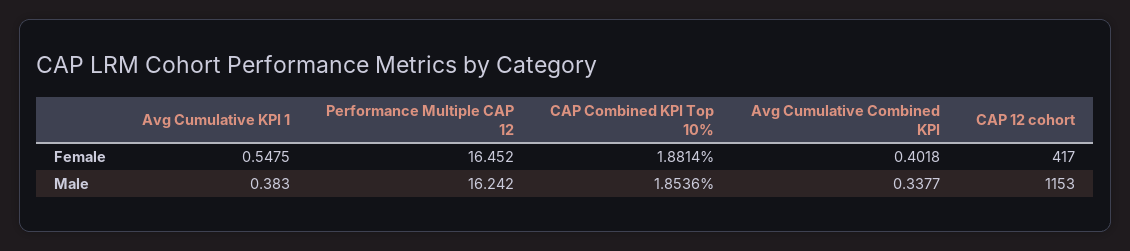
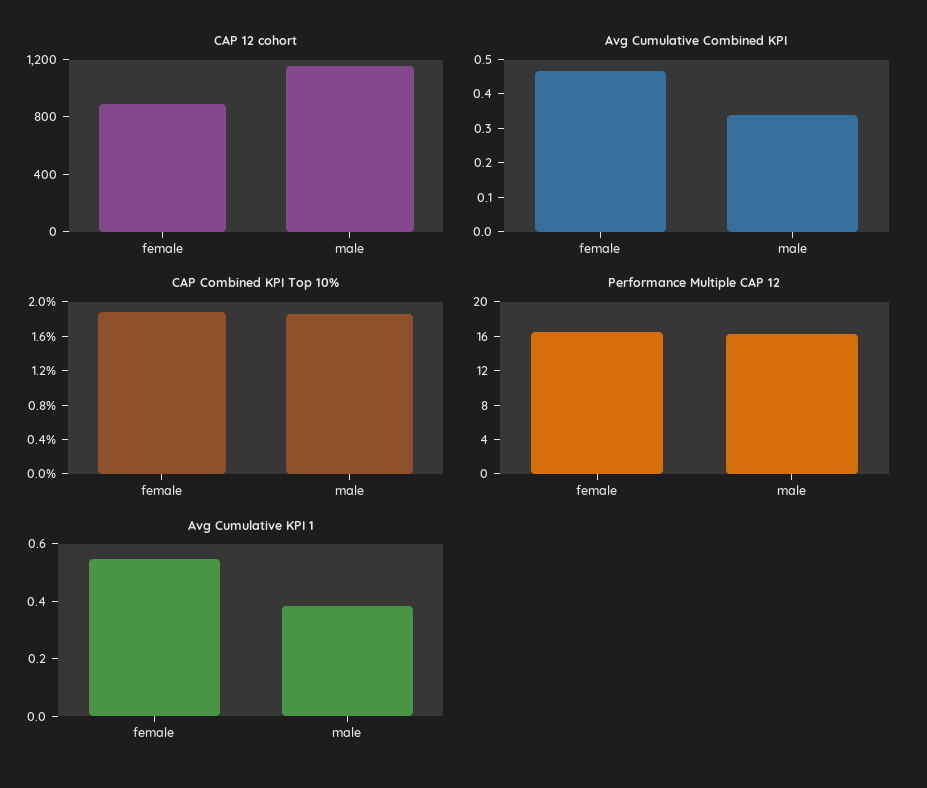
Avg Cumulative Combined KPI, Female: 0.4018 -> 0.475
CAP 12 cohort, Female: 417 -> 900

